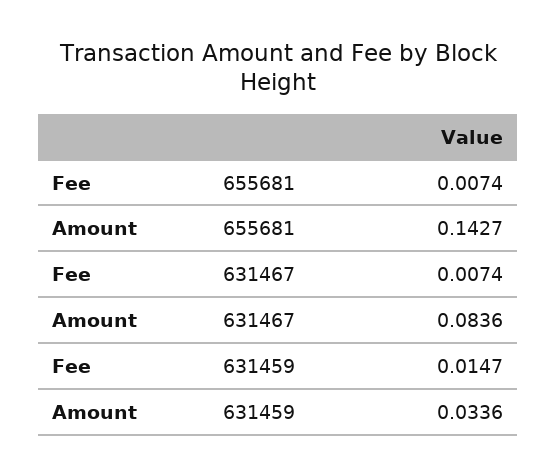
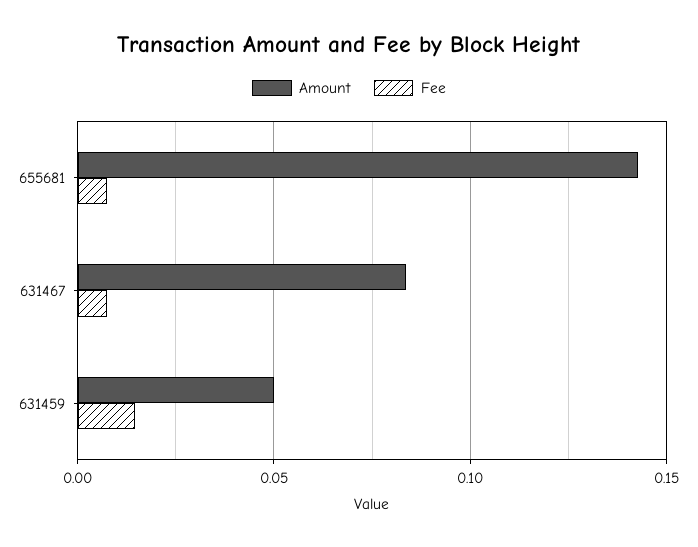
Amount, 631459: 0.0336 -> 0.05

